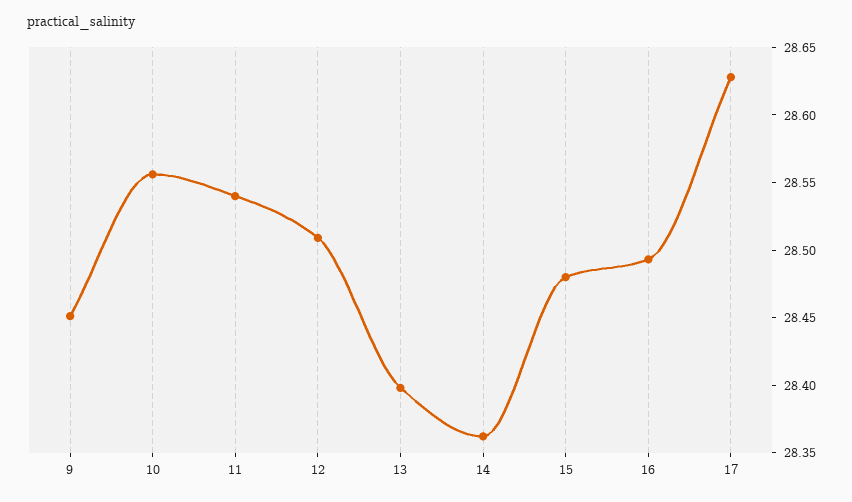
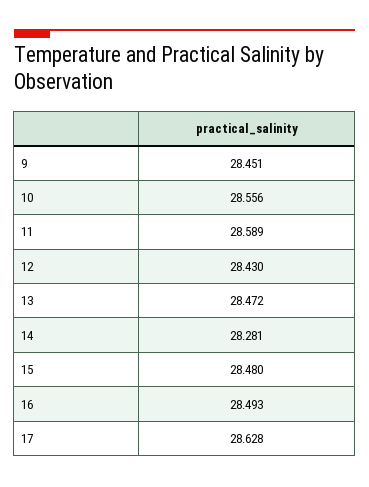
11: 28.54 -> 28.589
12: 28.51 -> 28.43
13: 28.4 -> 28.472
14: 28.36 -> 28.281

